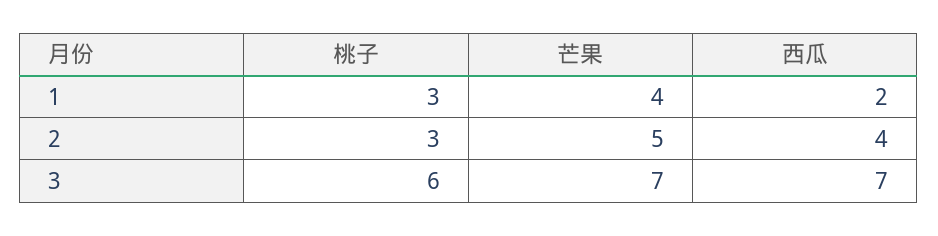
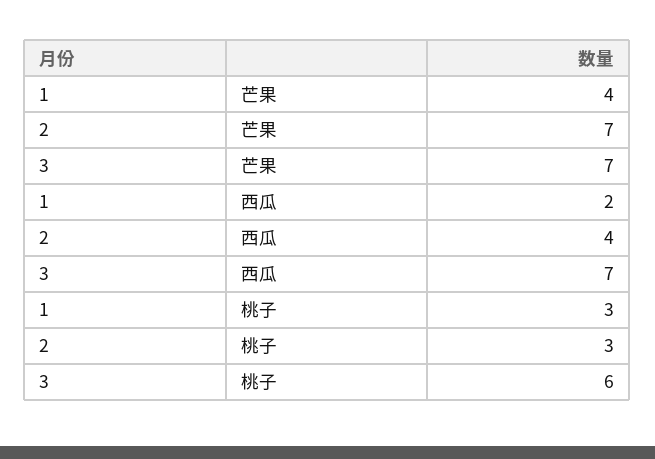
芒果, 2: 5 -> 7

